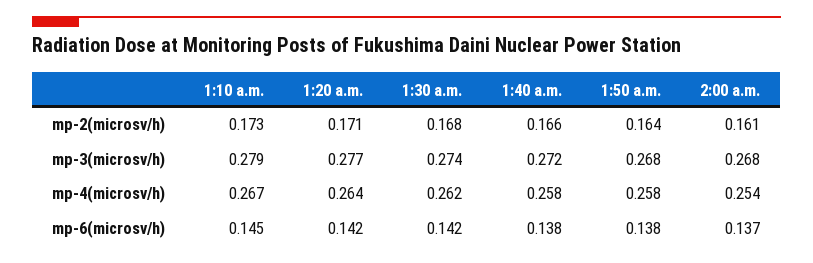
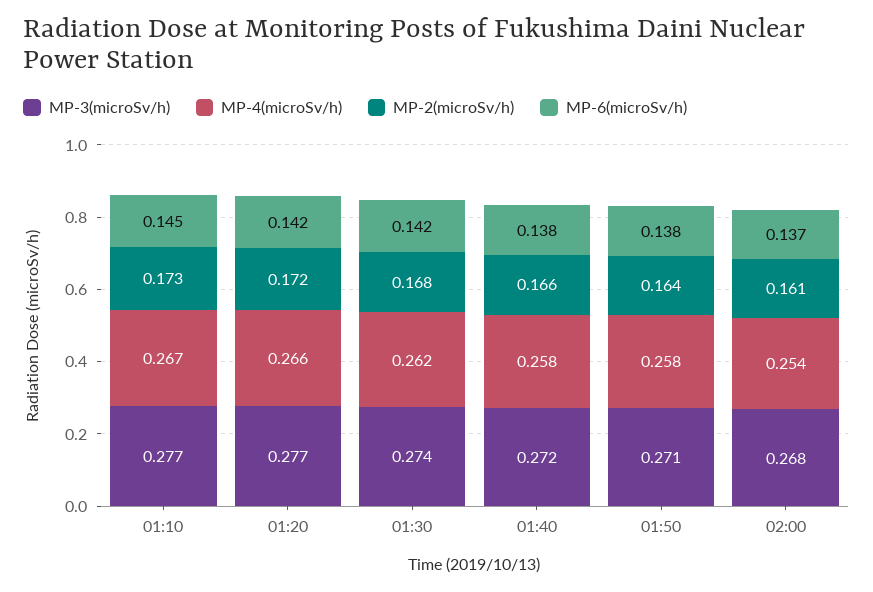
mp-2(microsv/h), 1:20 a.m.: 0.171 -> 0.172
mp-3(microsv/h), 1:10 a.m.: 0.279 -> 0.277
mp-3(microsv/h), 1:50 a.m.: 0.268 -> 0.271
mp-4(microsv/h), 1:20 a.m.: 0.264 -> 0.266

